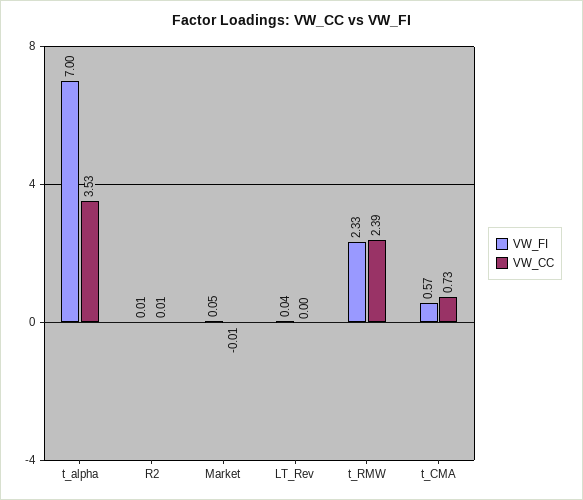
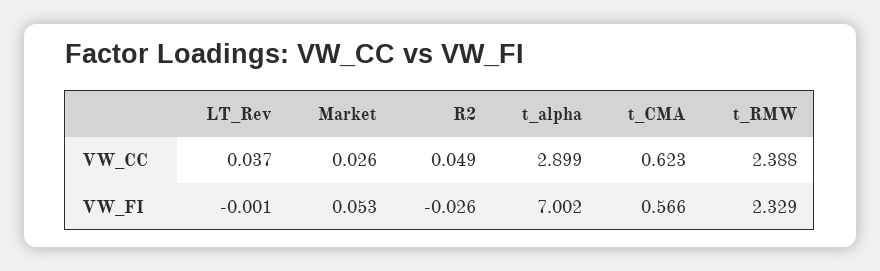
VW_CC, t_alpha: 3.53 -> 2.899
VW_FI, R2: 0.01 -> -0.026
VW_CC, R2: 0.01 -> 0.049
VW_CC, Market: -0.01 -> 0.026
VW_FI, LT_Rev: 0.04 -> -0.001
VW_CC, LT_Rev: 0 -> 0.037
VW_CC, t_CMA: 0.73 -> 0.623

